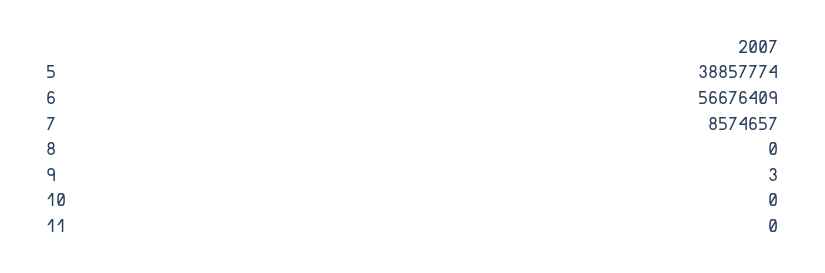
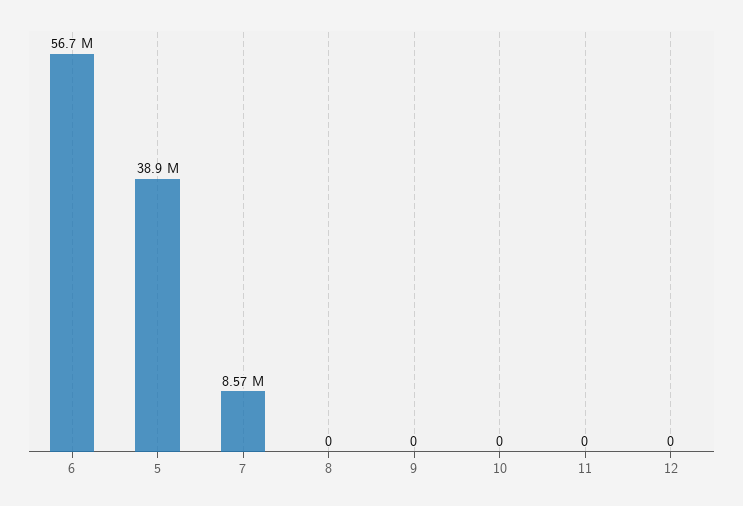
9: 3 -> 0
12: none -> 0

